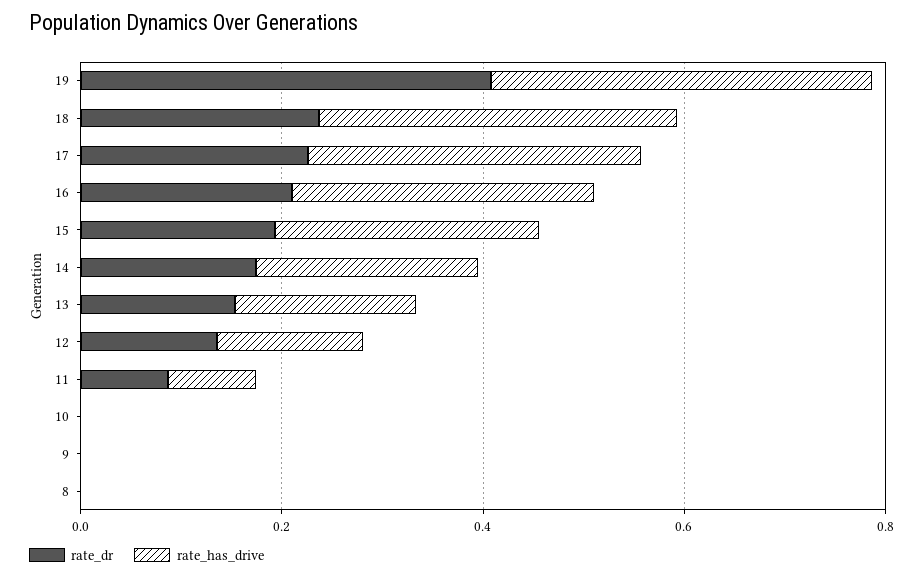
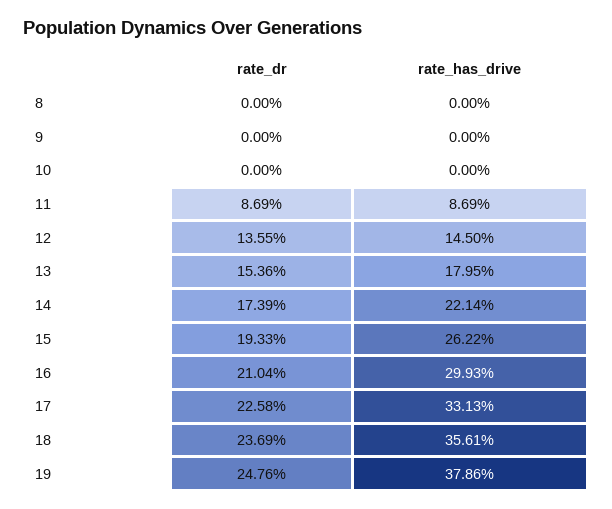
rate_dr, 19: 0.4 -> 0.2476

